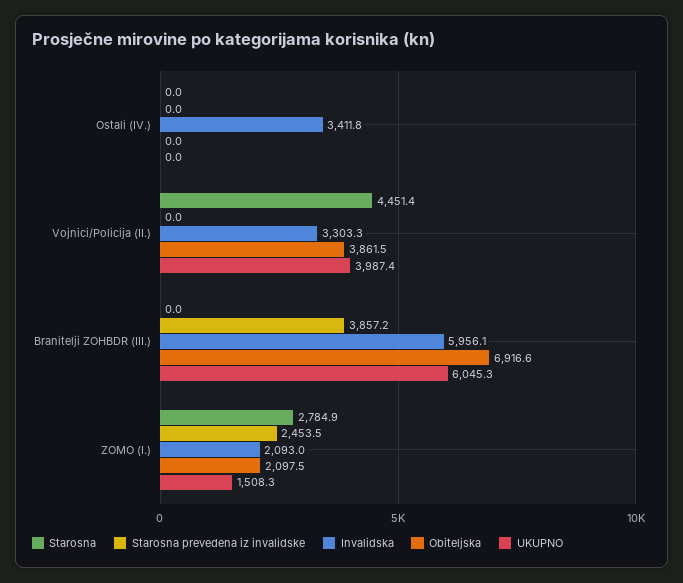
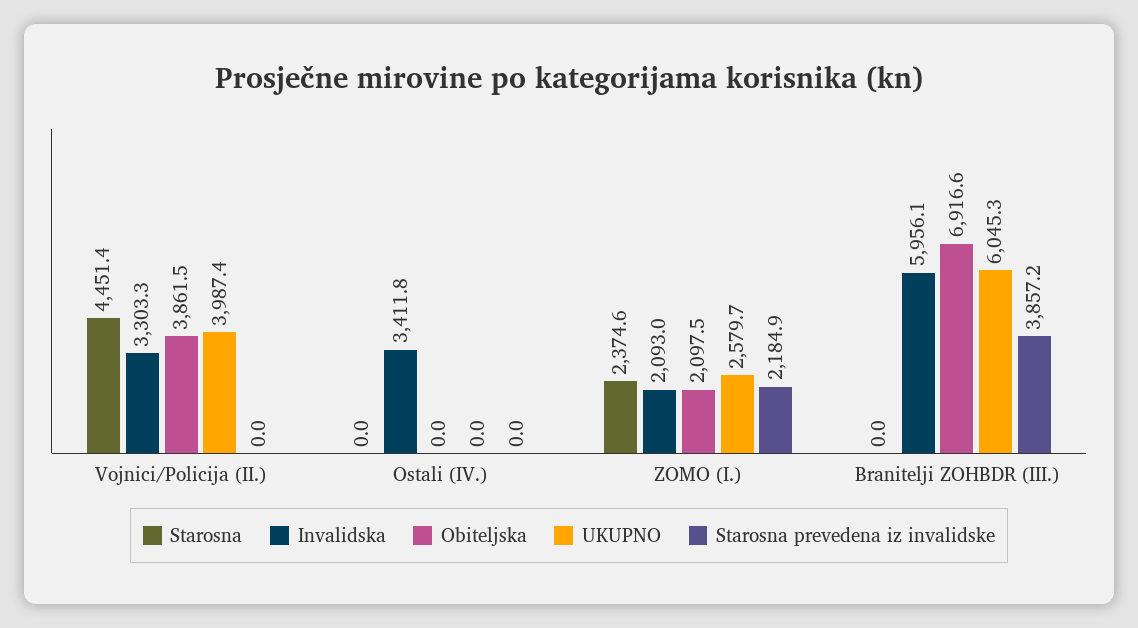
Starosna, ZOMO (I.): 2784.9 -> 2374.6
Starosna prevedena iz invalidske, ZOMO (I.): 2453.5 -> 2184.9
UKUPNO, ZOMO (I.): 1508.3 -> 2579.7

